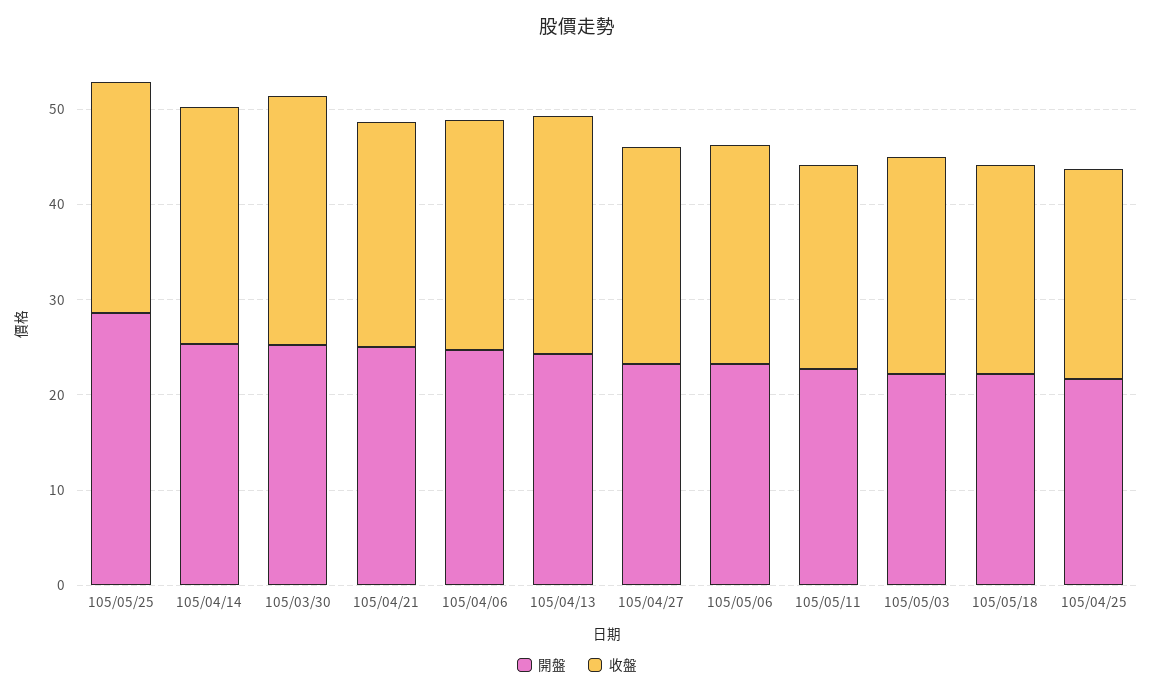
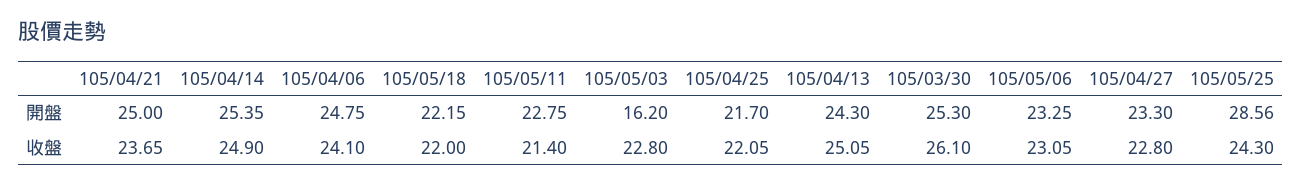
開盤, 105/05/03: 22 -> 16.2

